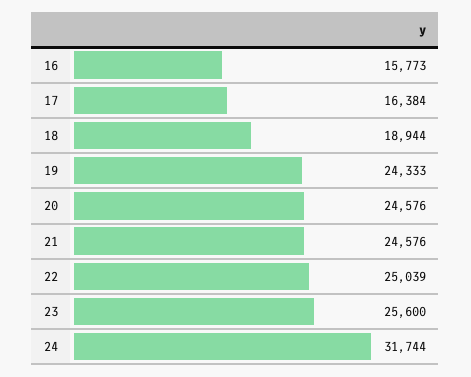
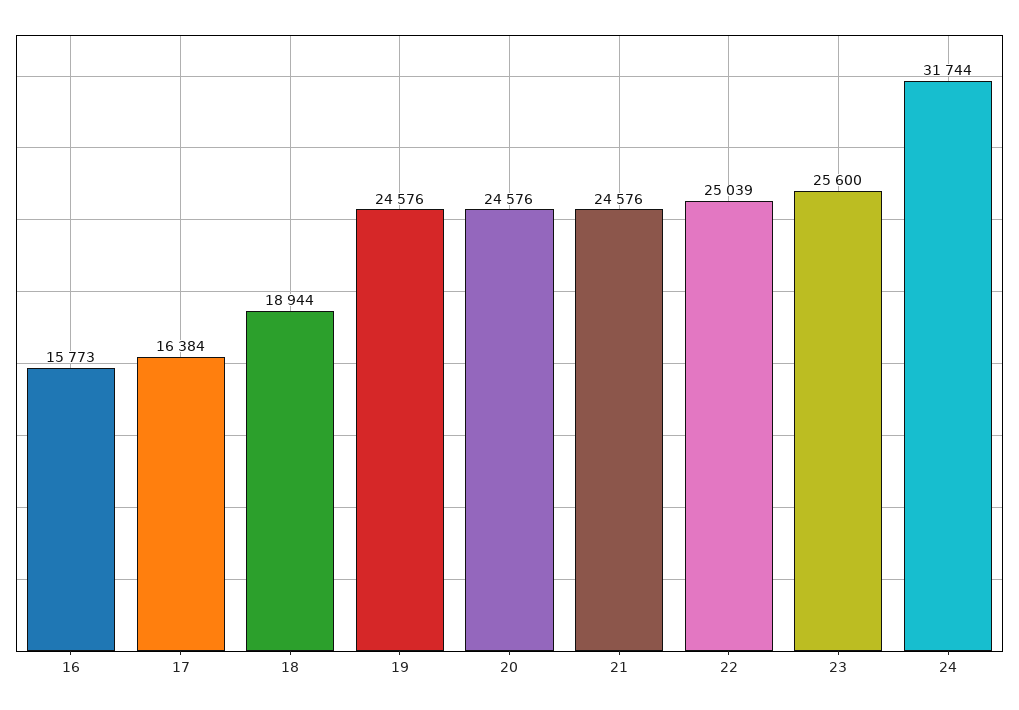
19: 24333 -> 24576

